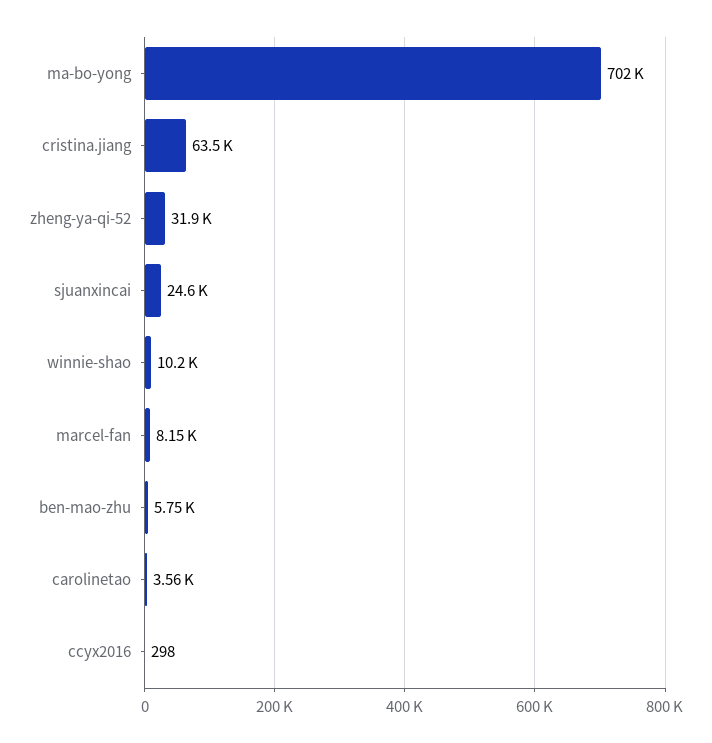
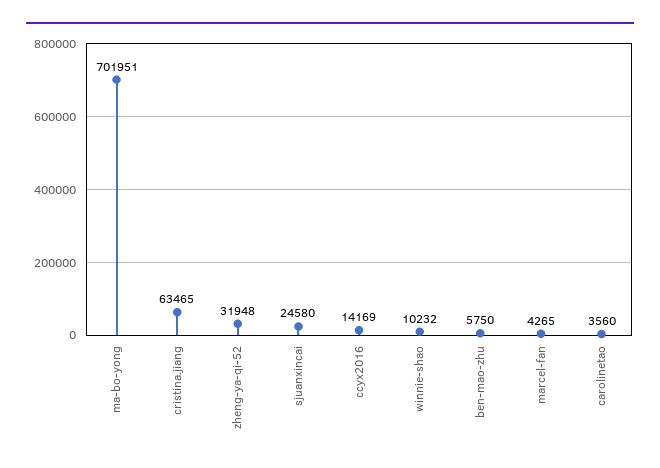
marcel-fan: 8150 -> 4265
ccyx2016: 298 -> 14169

